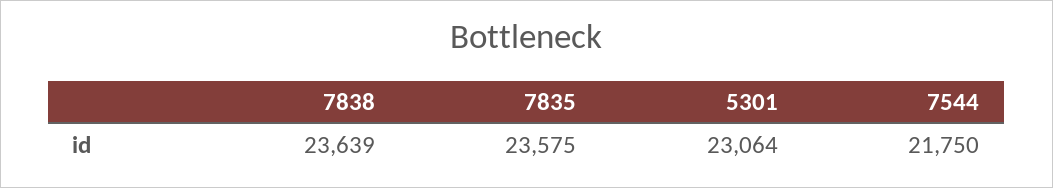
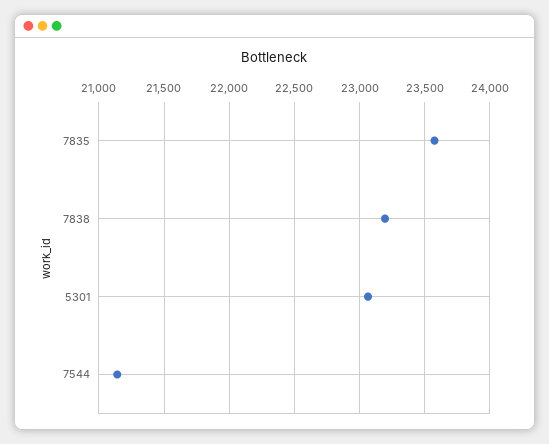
7838: 23639 -> 23200
7544: 21750 -> 21150

